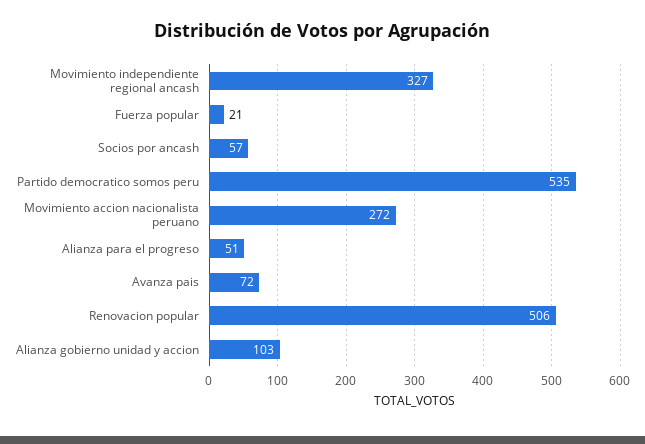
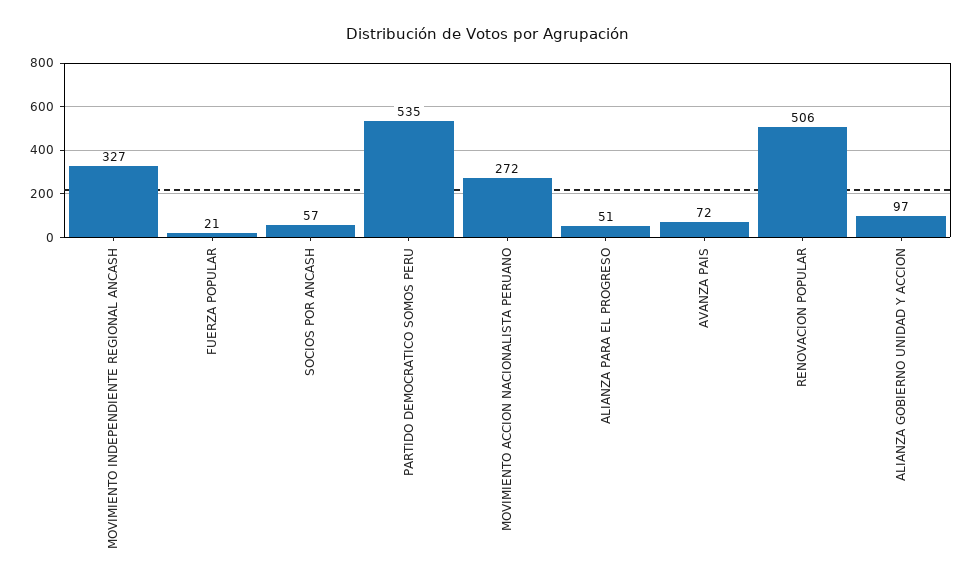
Alianza gobierno unidad y accion: 103 -> 97

